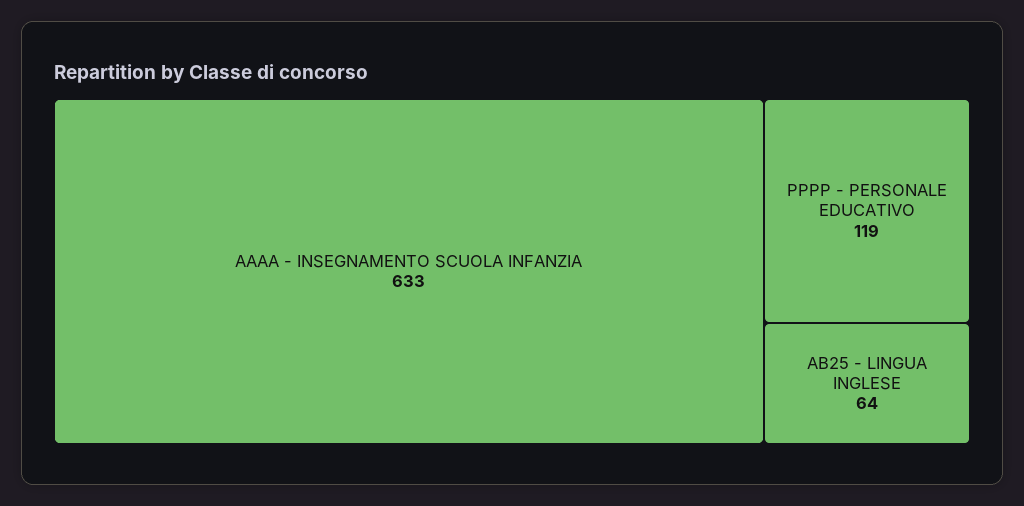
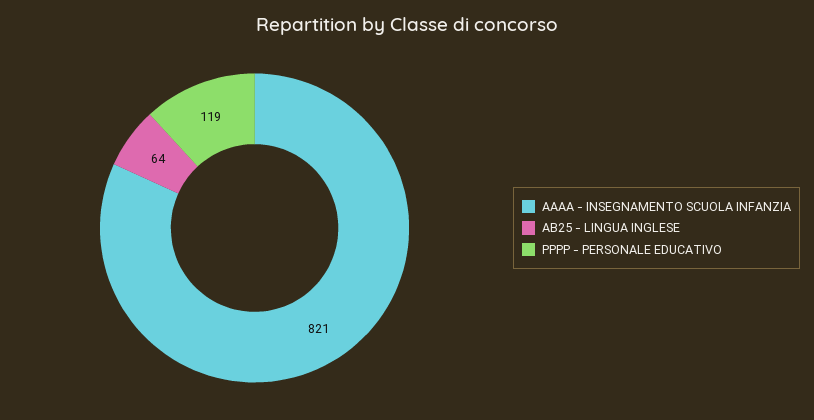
AAAA - INSEGNAMENTO SCUOLA INFANZIA: 633 -> 821

